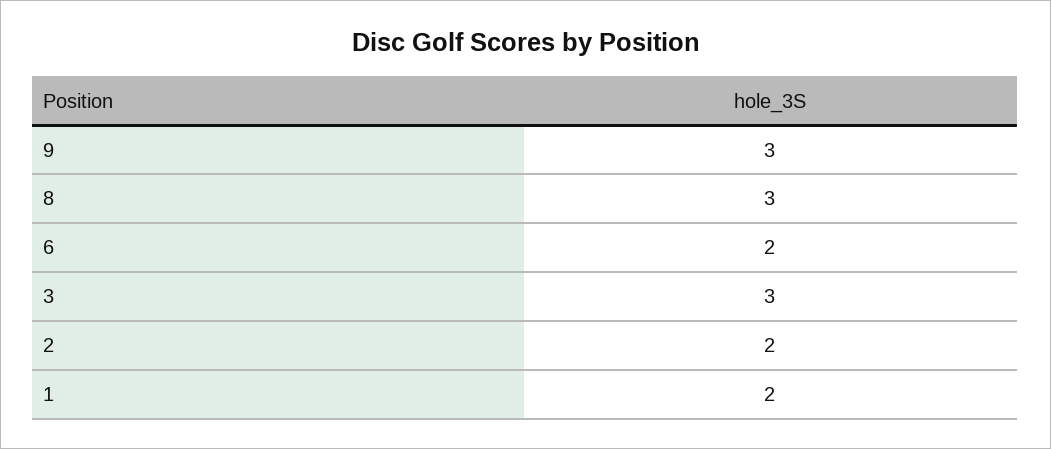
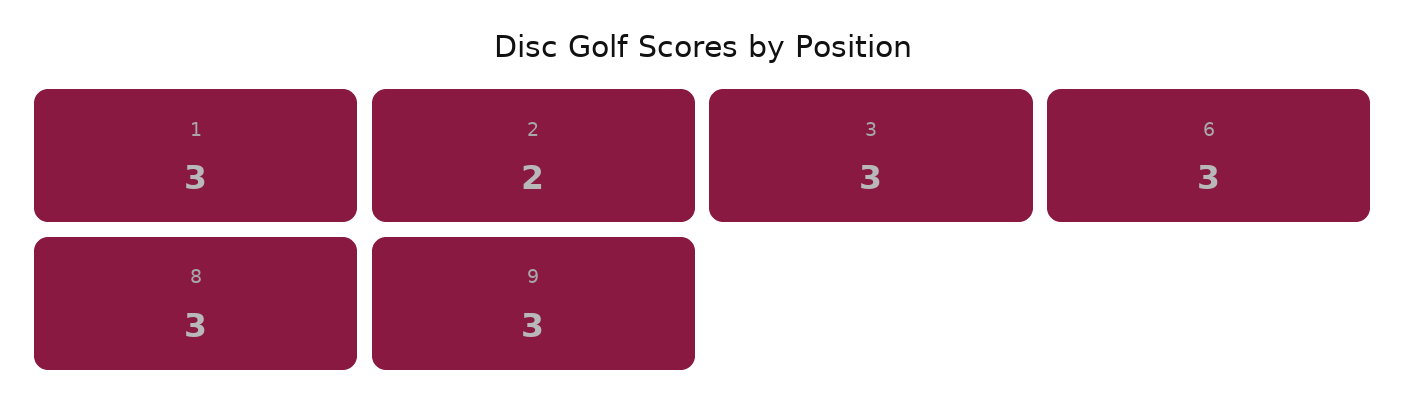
6: 2 -> 3
1: 2 -> 3

